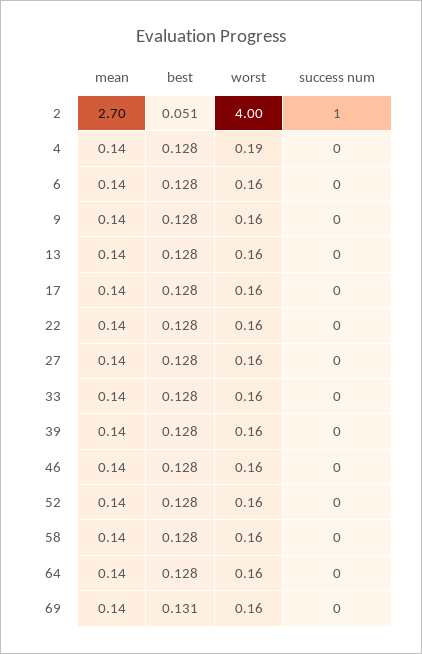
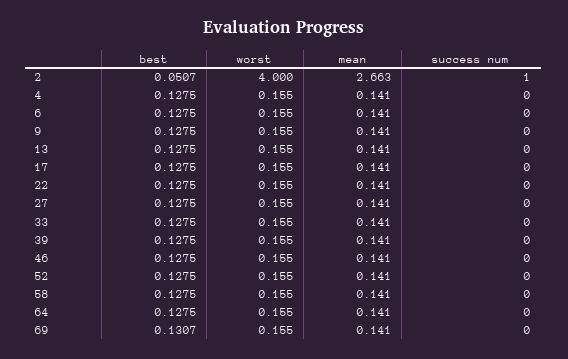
mean, 2: 2.7 -> 2.663
worst, 4: 0.19 -> 0.155

